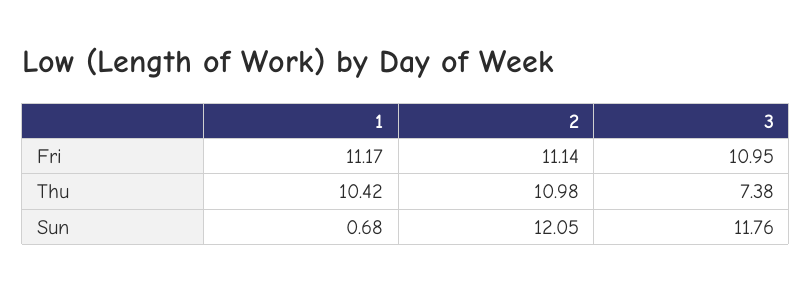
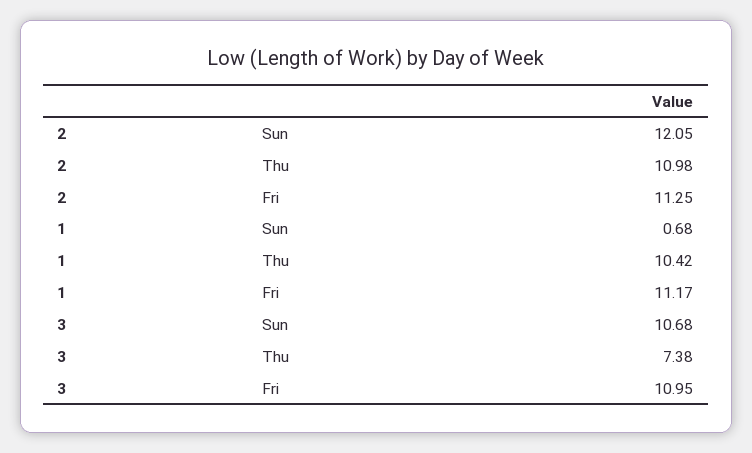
2, Fri: 11.14 -> 11.25
3, Sun: 11.76 -> 10.68

